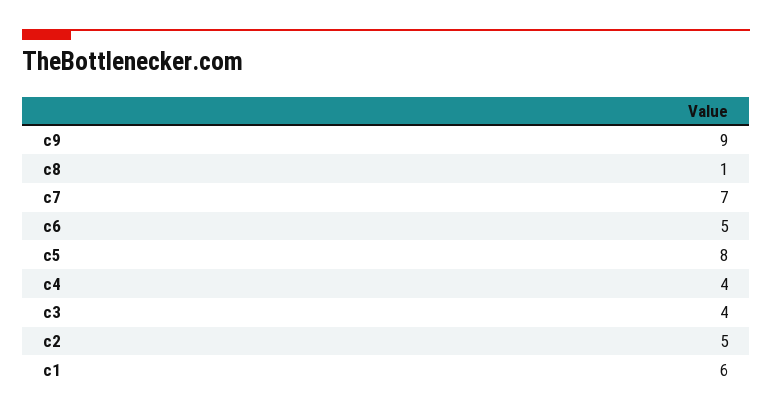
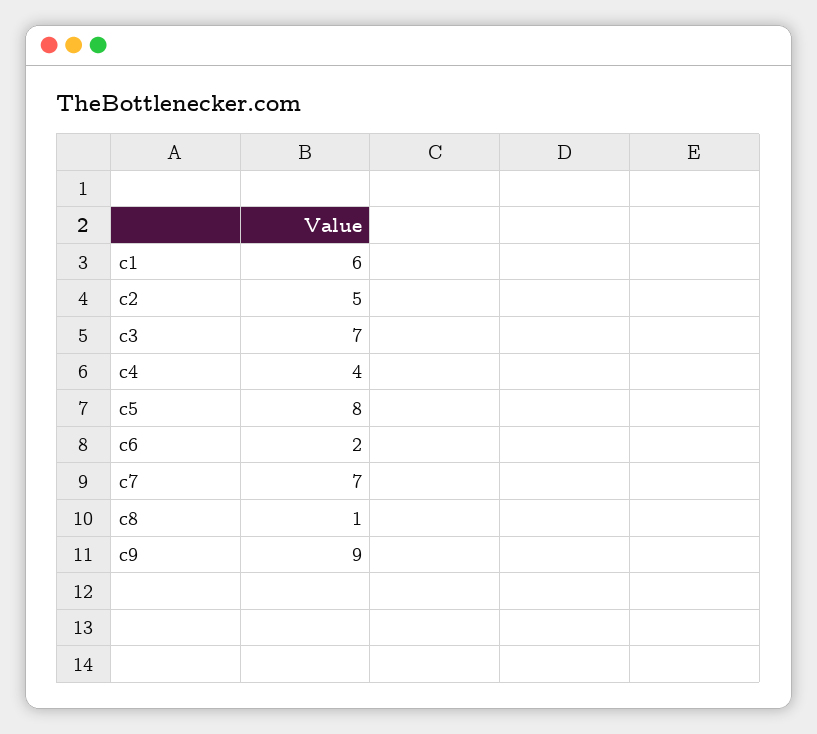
c6: 5 -> 2
c3: 4 -> 7

